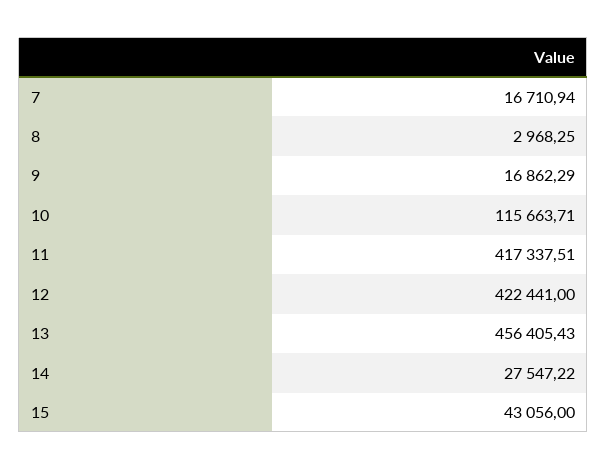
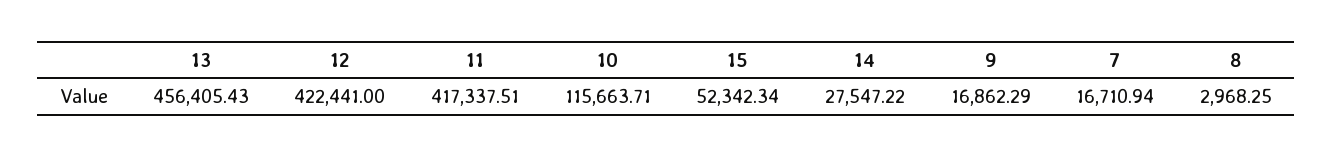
15: 43056 -> 52342.34

